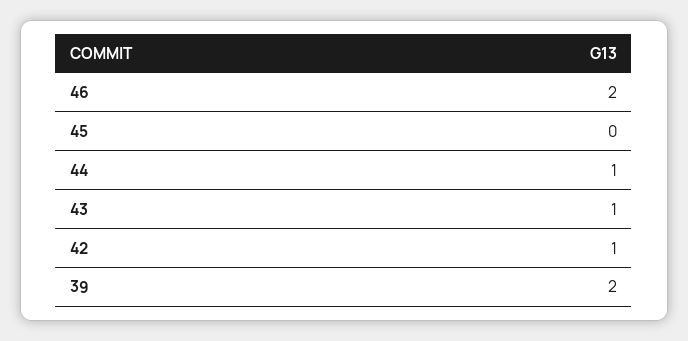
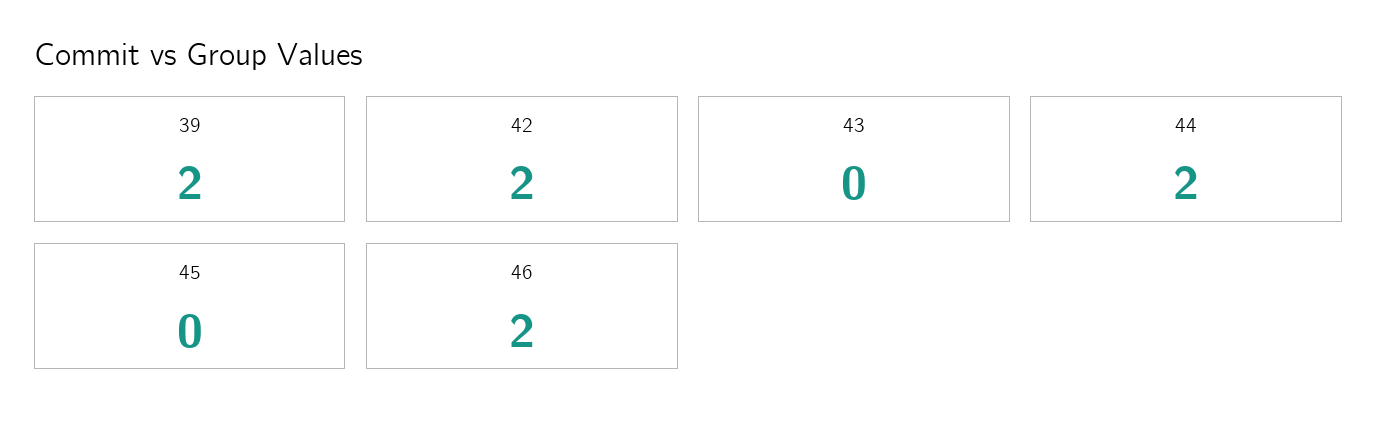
44: 1 -> 2
43: 1 -> 0
42: 1 -> 2

